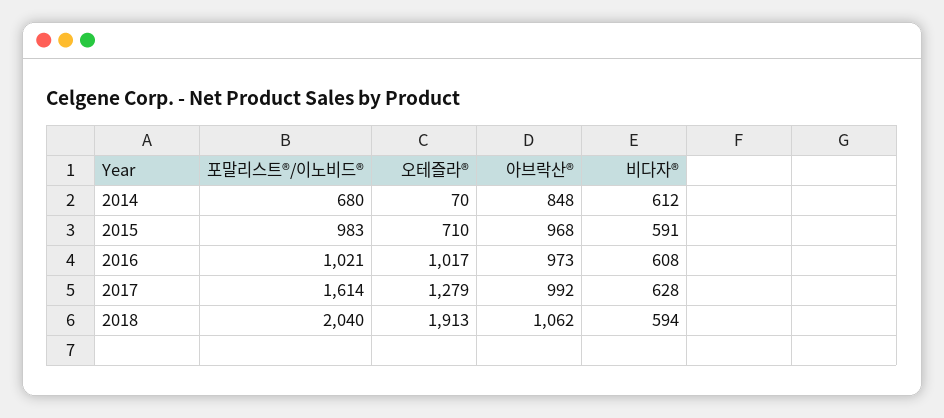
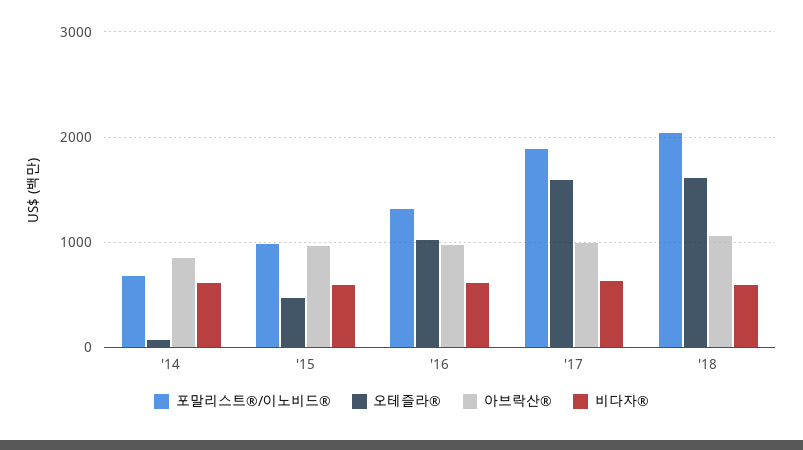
오테즐라®, 2015: 710 -> 500
포말리스트®/이노비드®, 2016: 1021 -> 1300
포말리스트®/이노비드®, 2017: 1614 -> 1900
오테즐라®, 2017: 1279 -> 1600
오테즐라®, 2018: 1913 -> 1600

